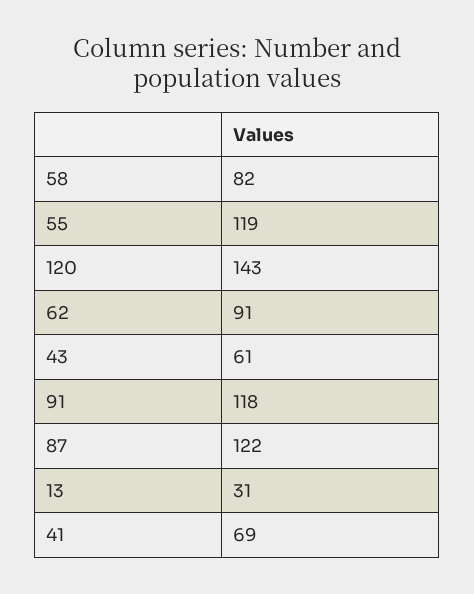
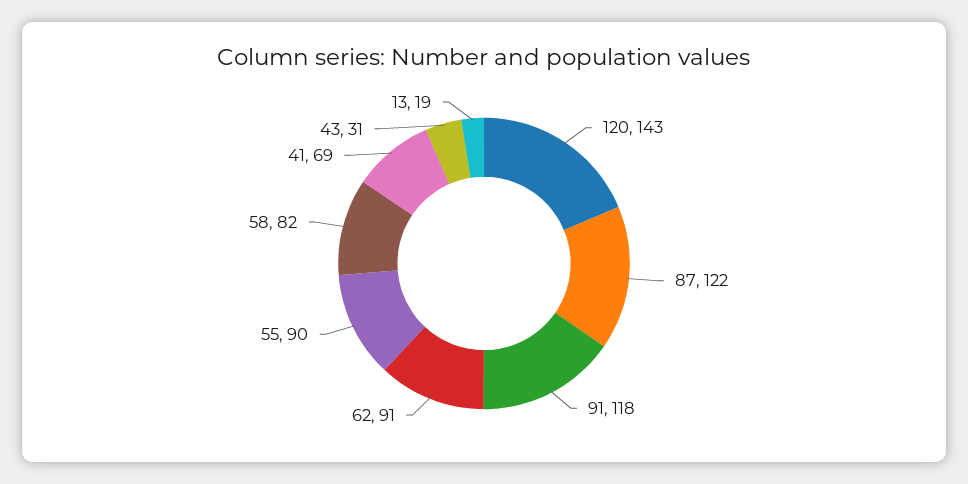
55: 119 -> 90
43: 61 -> 31
13: 31 -> 19

